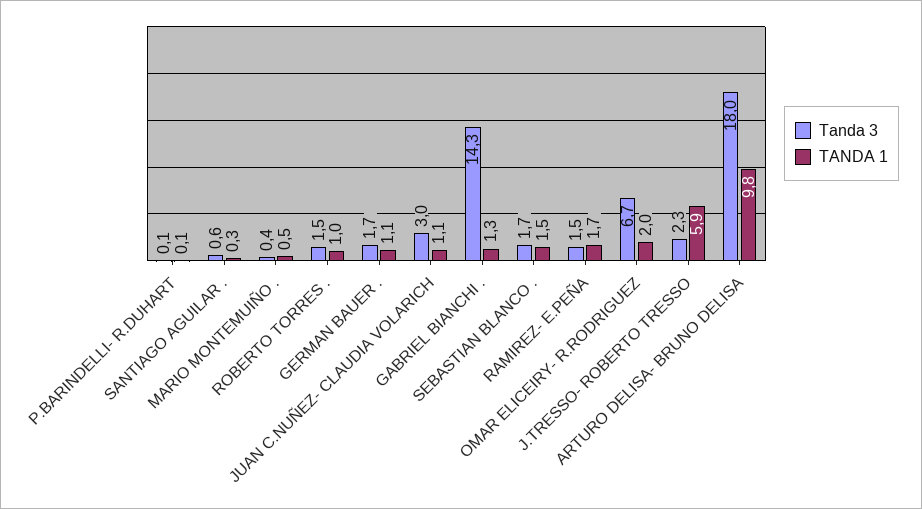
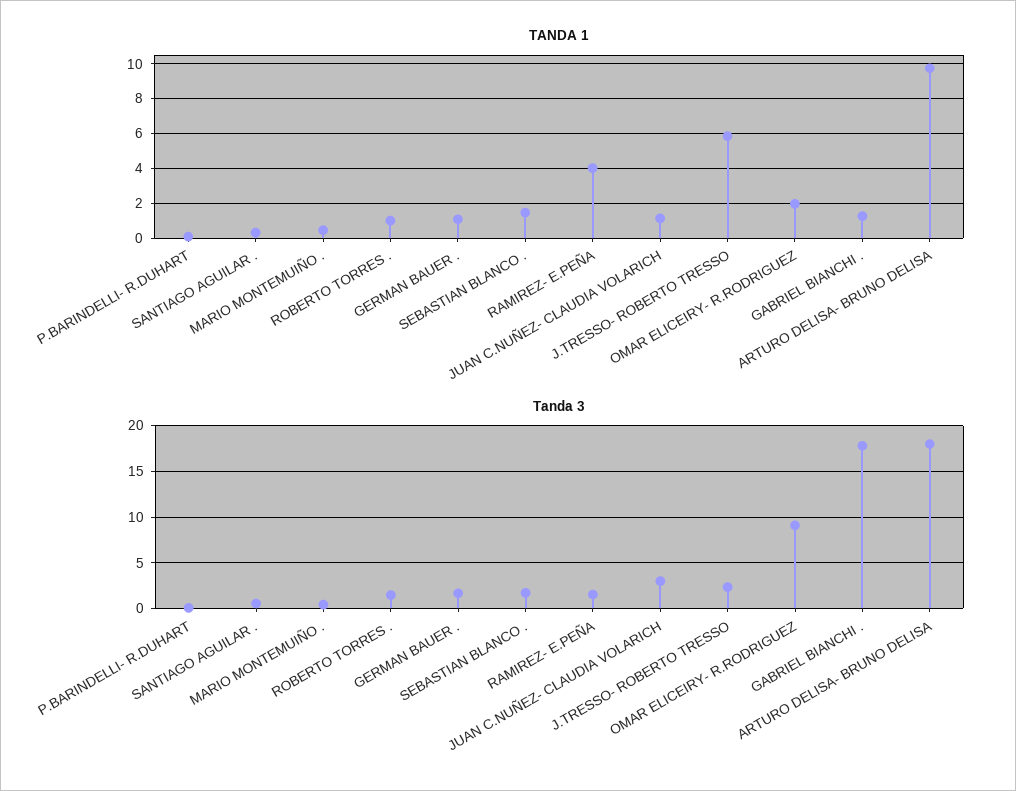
Tanda 3, GABRIEL BIANCHI .: 14.3 -> 18
TANDA 1, RAMIREZ- E.PEÑA: 1.7 -> 4
Tanda 3, OMAR ELICEIRY- R.RODRIGUEZ: 6.7 -> 9

